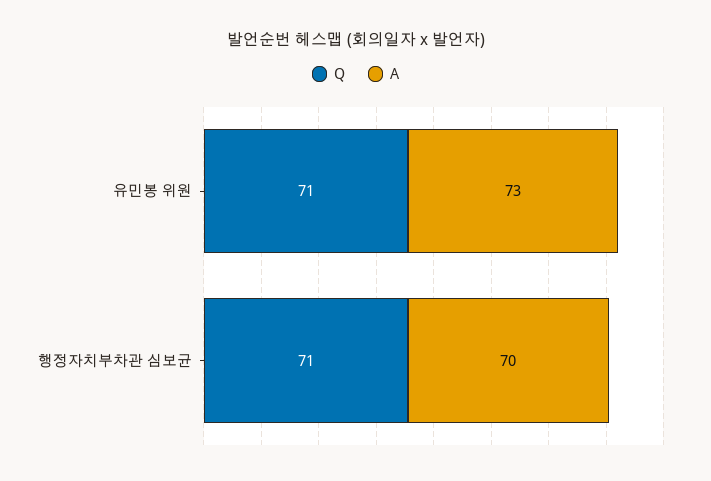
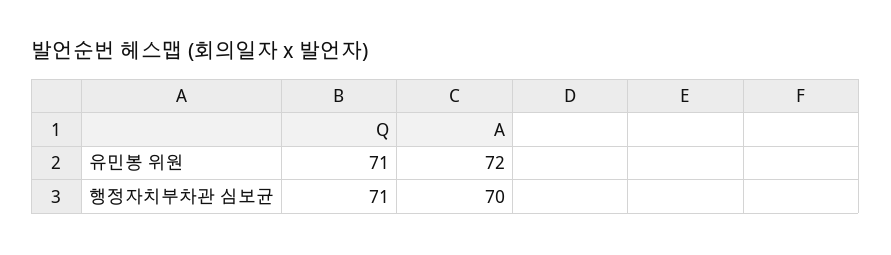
A, 유민봉 위원: 73 -> 72

